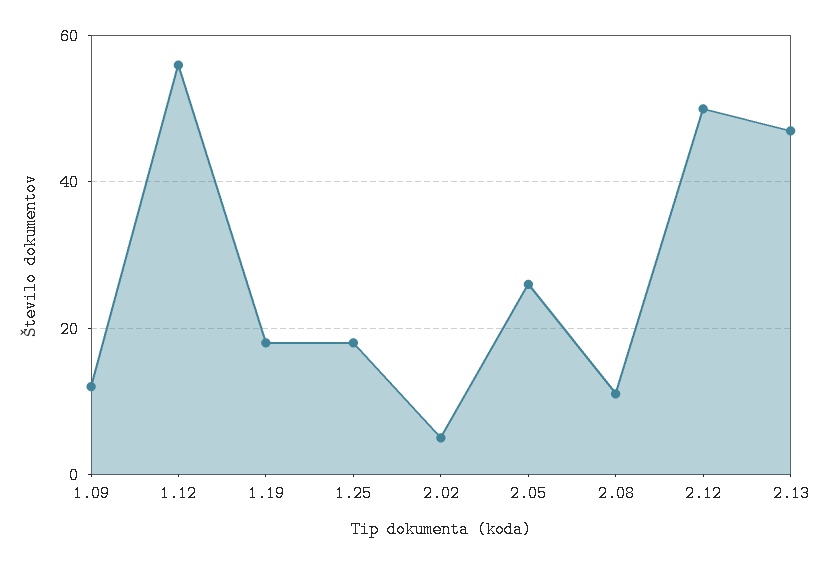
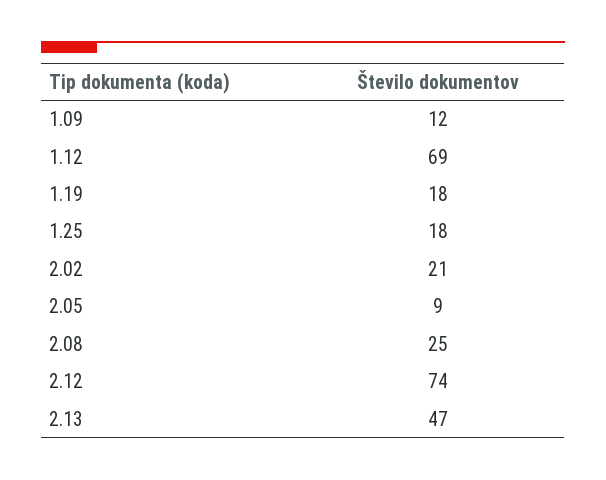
1.12: 55 -> 69
2.02: 5 -> 21
2.05: 25 -> 9
2.08: 10 -> 25
2.12: 50 -> 74

